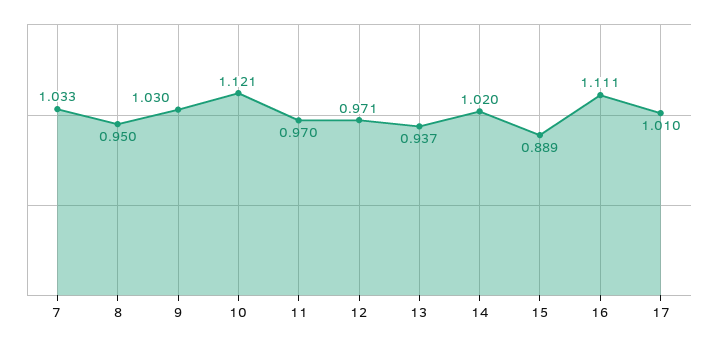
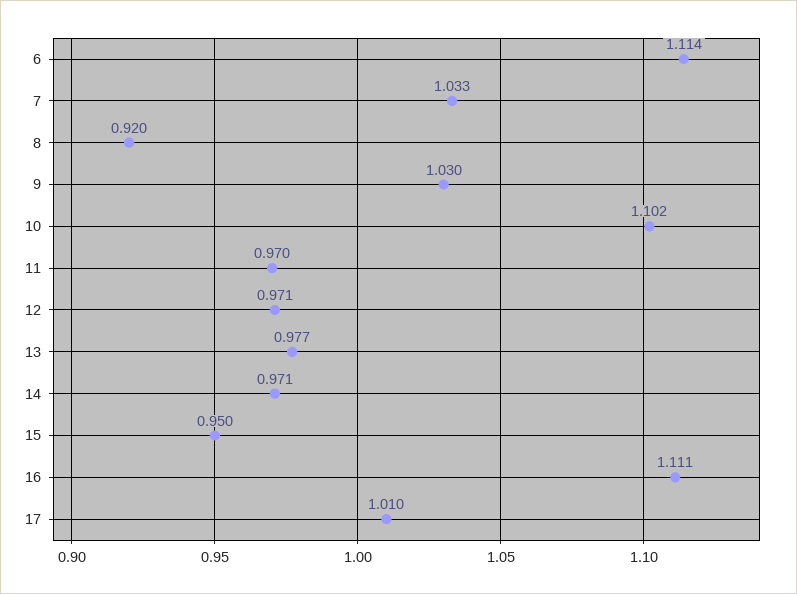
8: 0.95 -> 0.92
10: 1.121 -> 1.102
13: 0.937 -> 0.977
14: 1.02 -> 0.971
15: 0.889 -> 0.95
6: none -> 1.114

